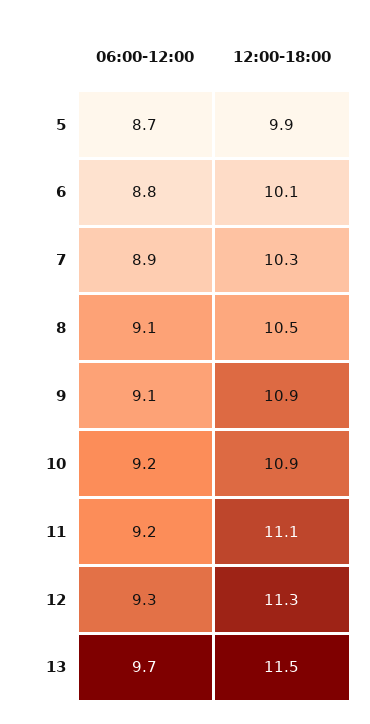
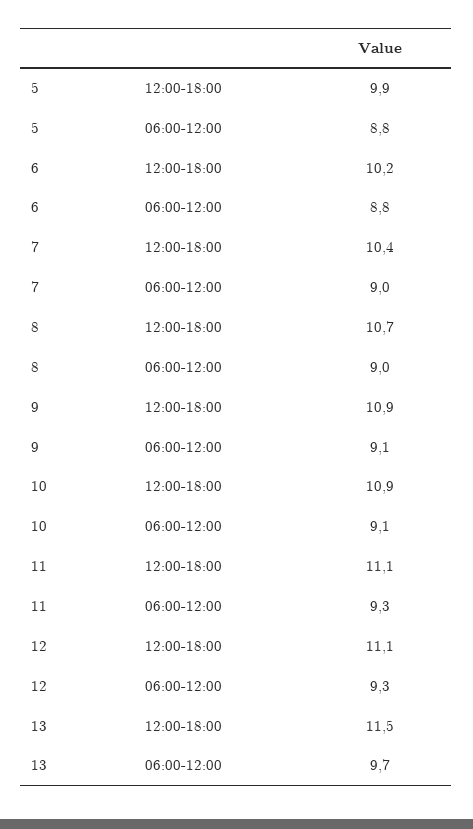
06:00-12:00, 5: 8.7 -> 8.8
12:00-18:00, 6: 10.1 -> 10.2
06:00-12:00, 7: 8.9 -> 9
12:00-18:00, 7: 10.3 -> 10.4
06:00-12:00, 8: 9.1 -> 9
12:00-18:00, 8: 10.5 -> 10.7
06:00-12:00, 10: 9.2 -> 9.1
06:00-12:00, 11: 9.2 -> 9.3
12:00-18:00, 12: 11.3 -> 11.1

